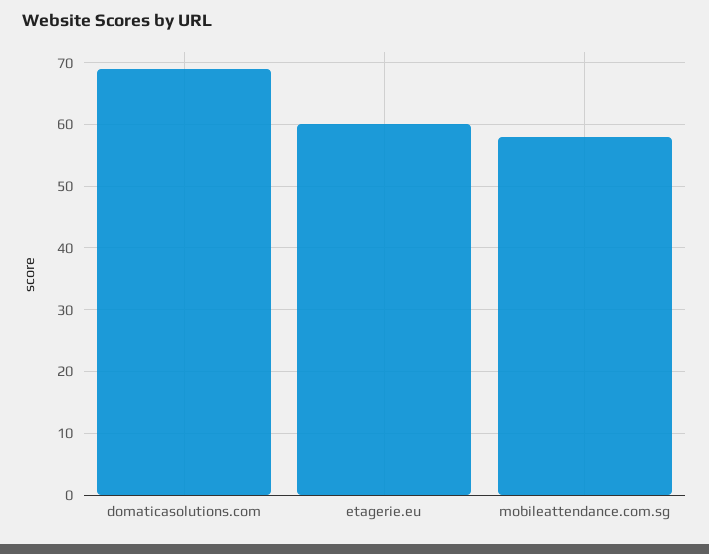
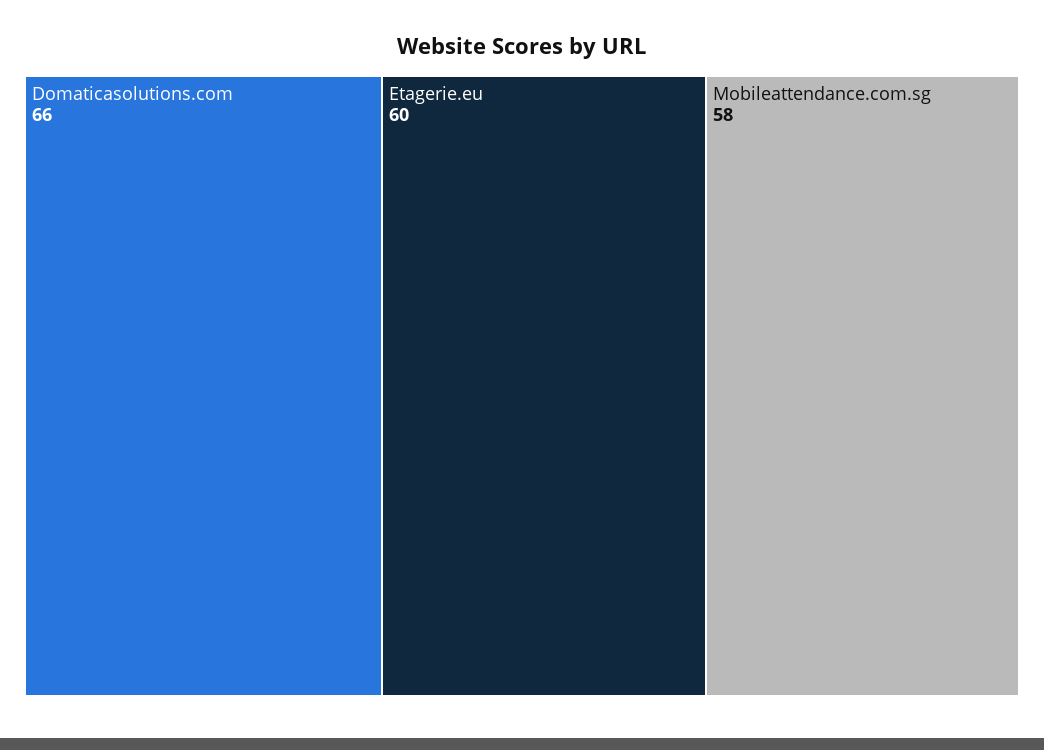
domaticasolutions.com: 69 -> 66

